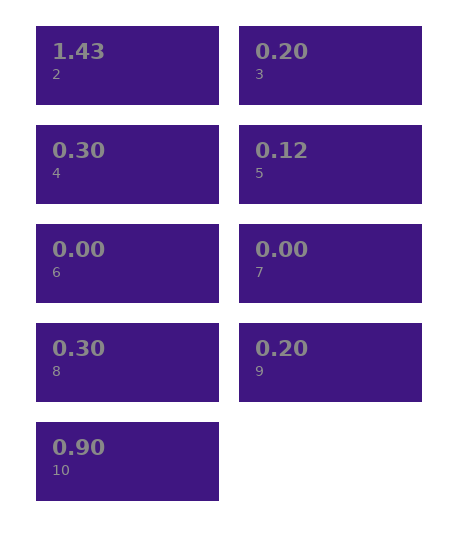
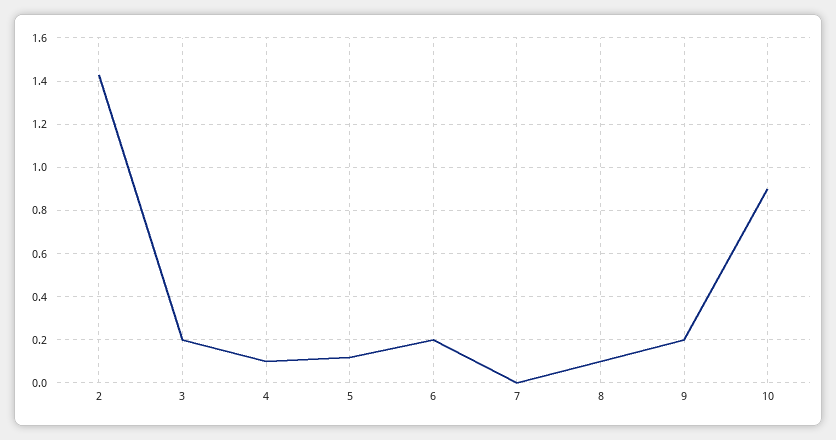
4: 0.3 -> 0.1
6: 0 -> 0.2
8: 0.3 -> 0.1

